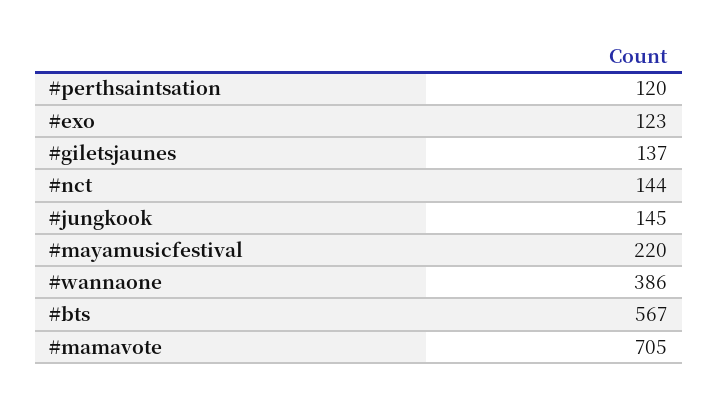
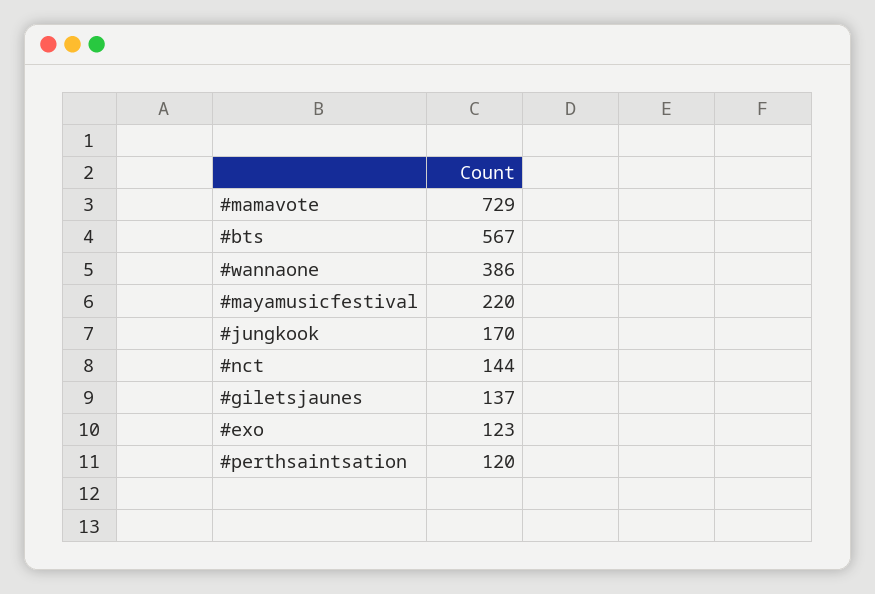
#jungkook: 145 -> 170
#mamavote: 705 -> 729

